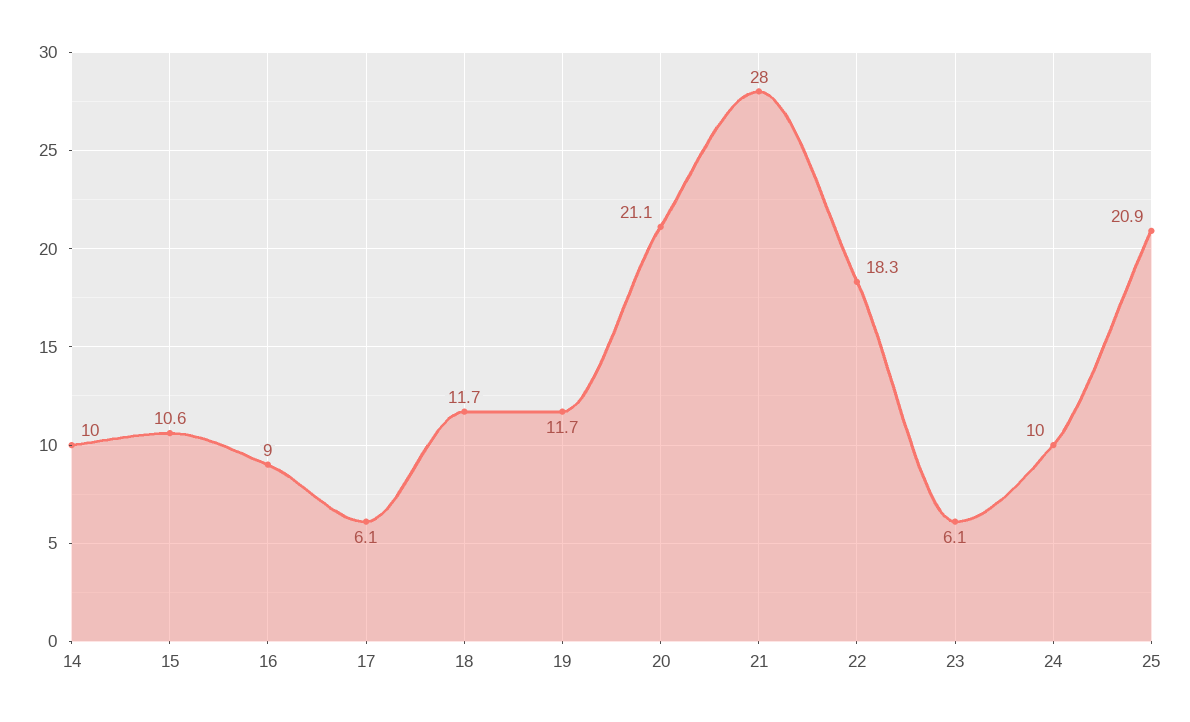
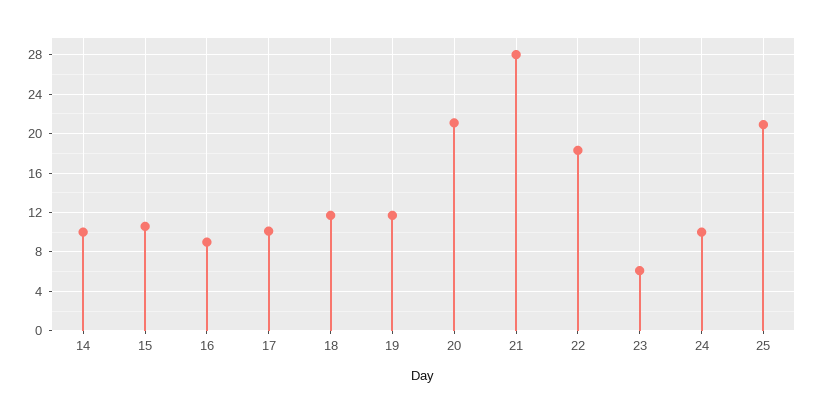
17: 6.1 -> 10

